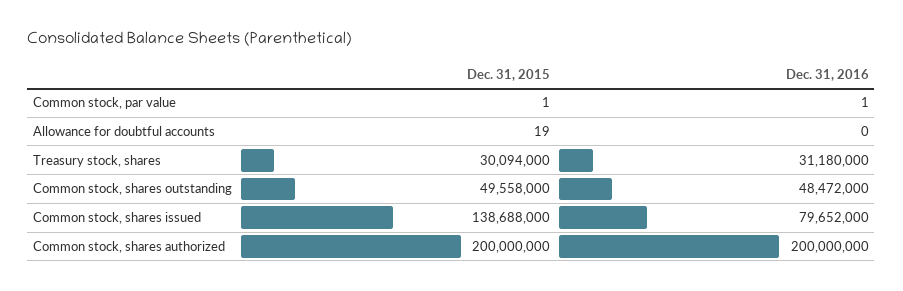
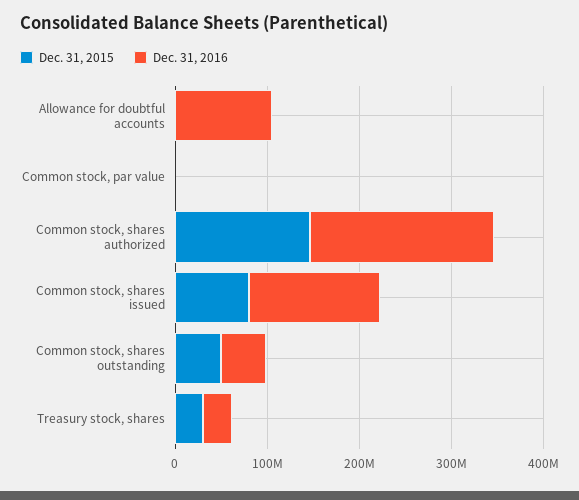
Dec. 31, 2016, Allowance for doubtful accounts: 0 -> 100000000
Dec. 31, 2015, Common stock, shares issued: 138688000 -> 80000000
Dec. 31, 2016, Common stock, shares issued: 79652000 -> 140000000
Dec. 31, 2015, Common stock, shares authorized: 200000000 -> 140000000

